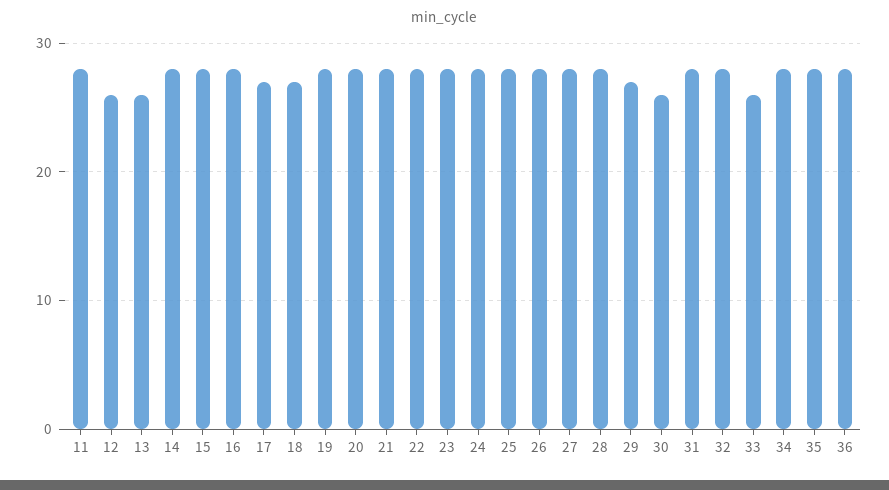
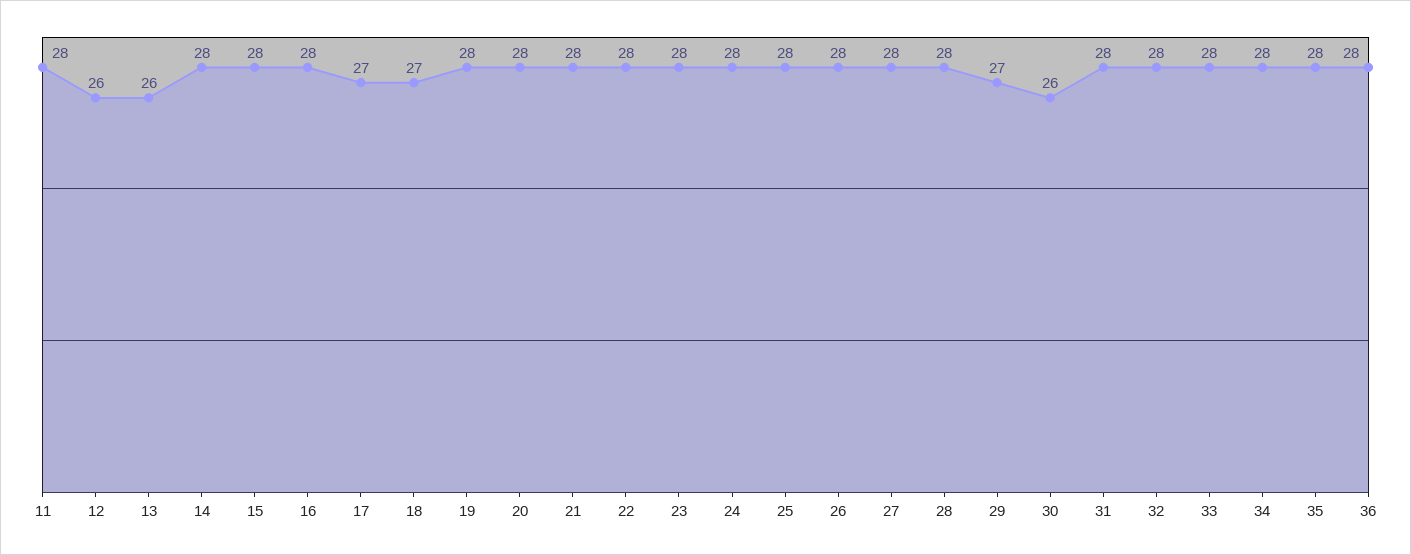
33: 26 -> 28

